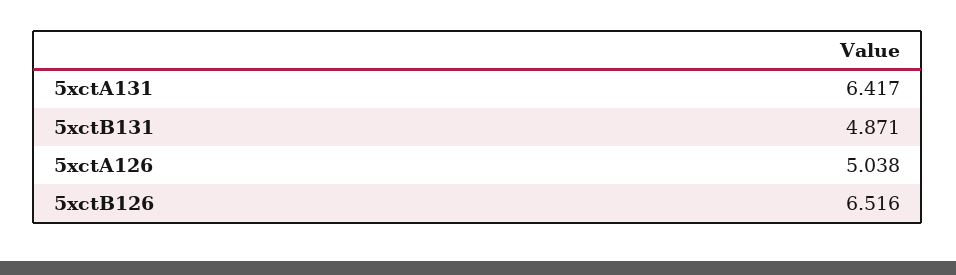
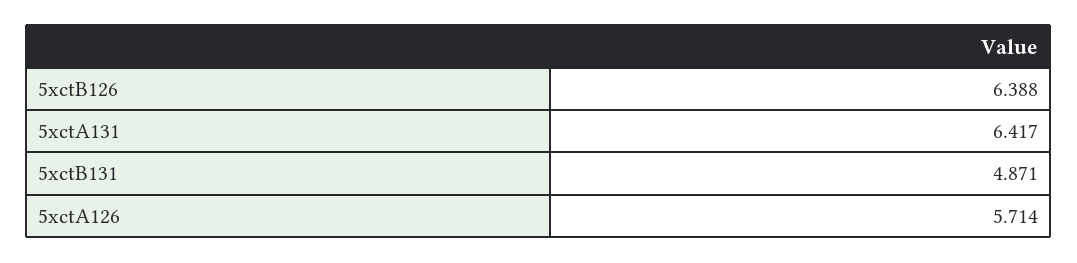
5xctA126: 5.038 -> 5.714
5xctB126: 6.516 -> 6.388

